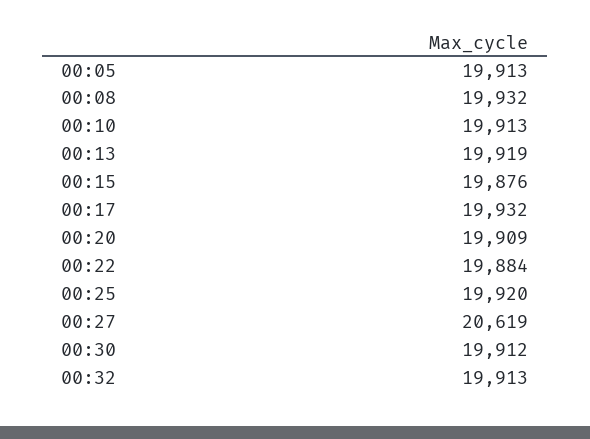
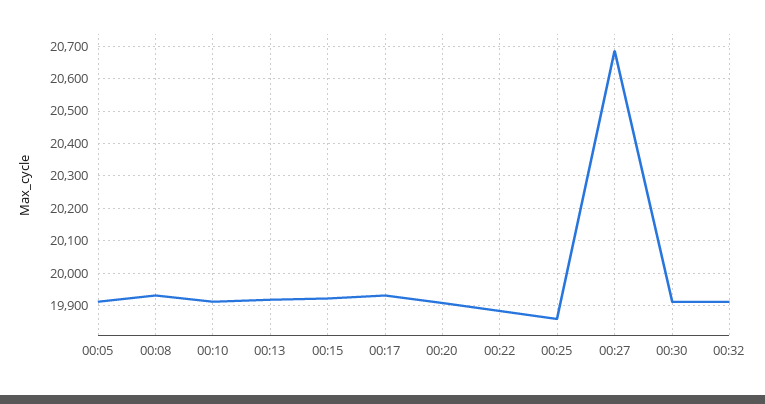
00:15: 19876 -> 19920
00:25: 19920 -> 19860
00:27: 20619 -> 20680

